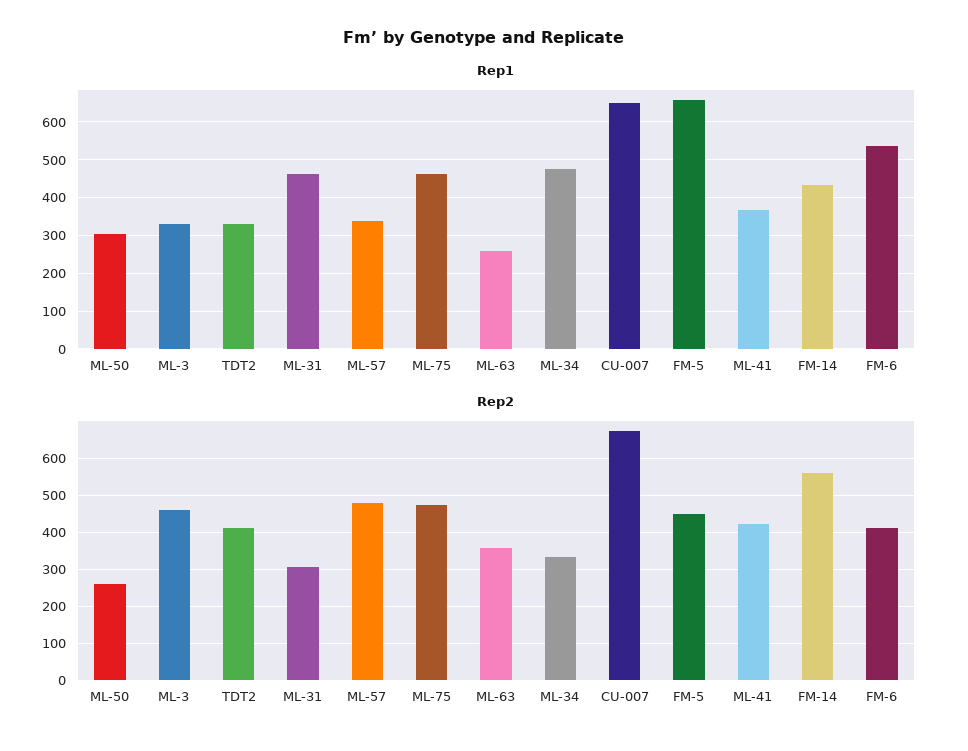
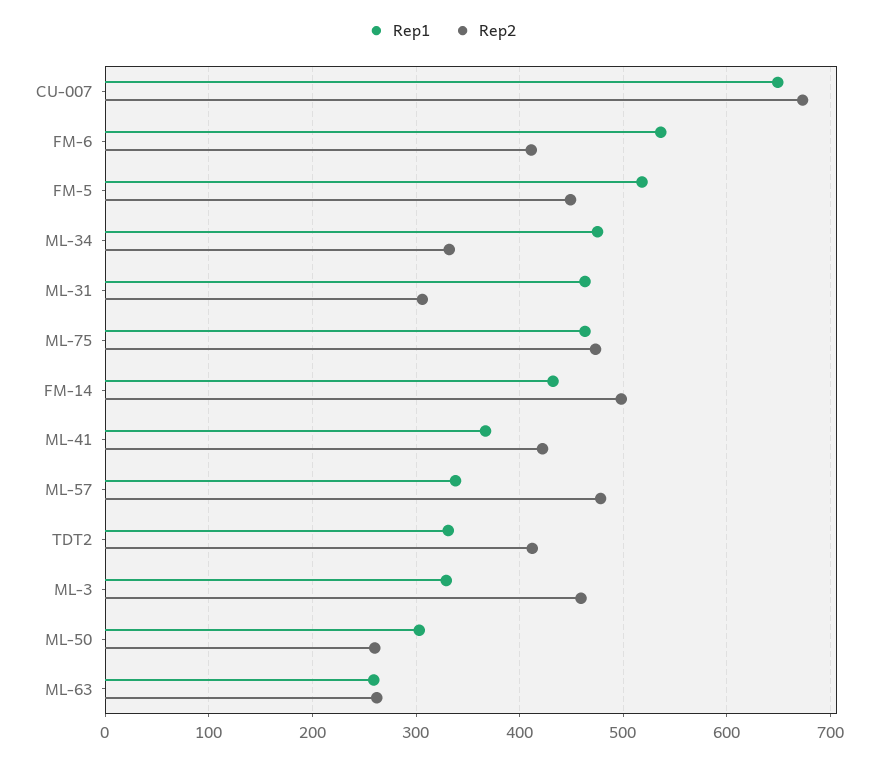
Rep1, FM-5: 660 -> 520
Rep2, ML-63: 360 -> 260
Rep2, FM-14: 560 -> 500

